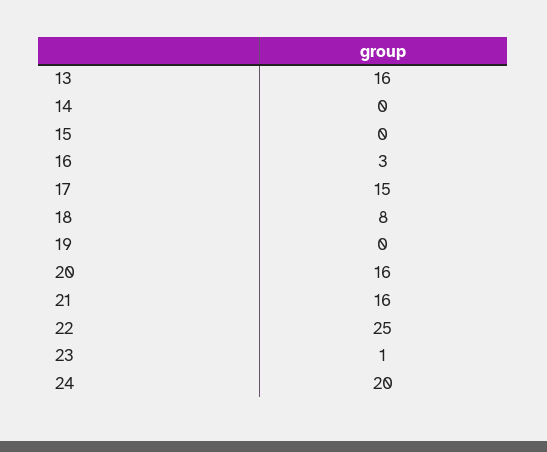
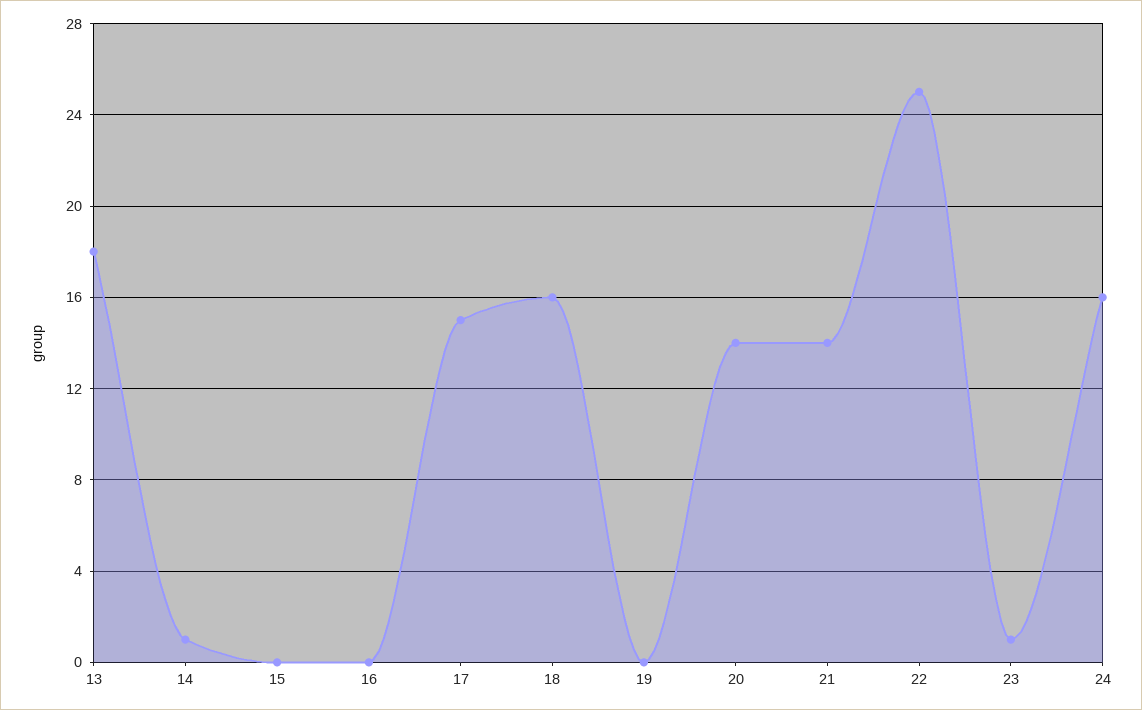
13: 16 -> 18
14: 0 -> 1
16: 3 -> 0
18: 8 -> 16
20: 16 -> 14
21: 16 -> 14
24: 20 -> 16

